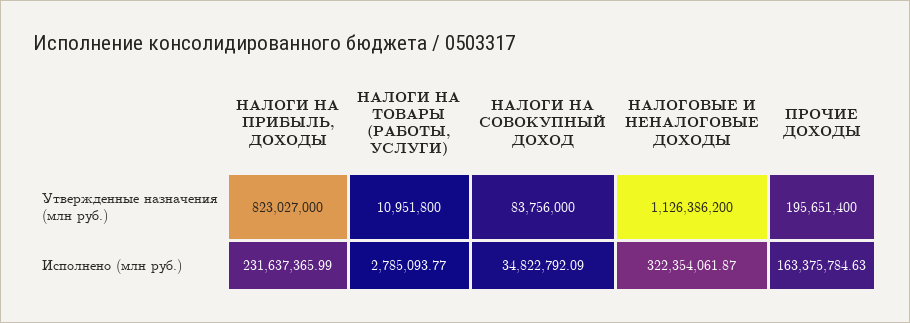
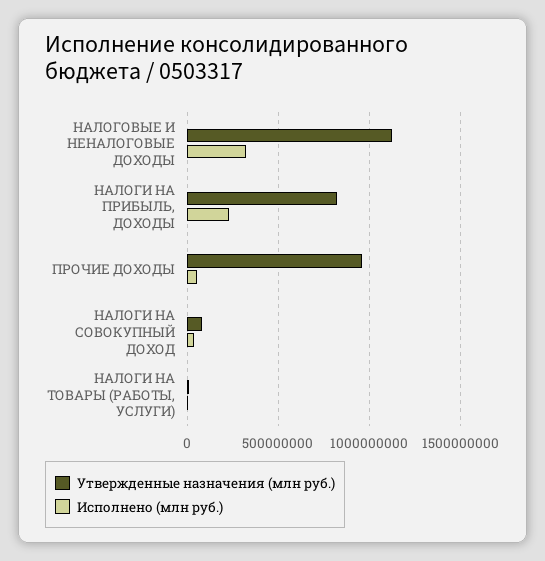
Утвержденные назначения (млн руб.), ПРОЧИЕ ДОХОДЫ: 195651400 -> 950000000
Исполнено (млн руб.), ПРОЧИЕ ДОХОДЫ: 163375784.63 -> 50000000

